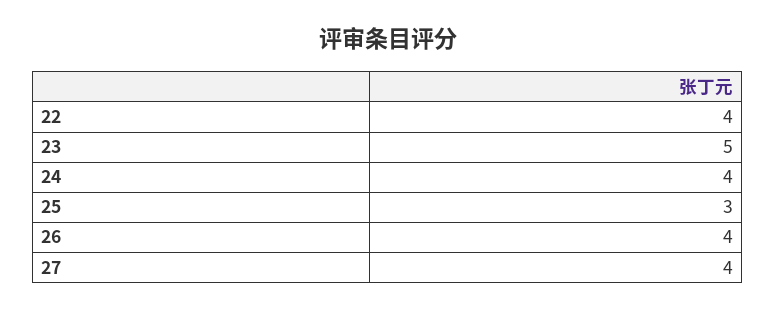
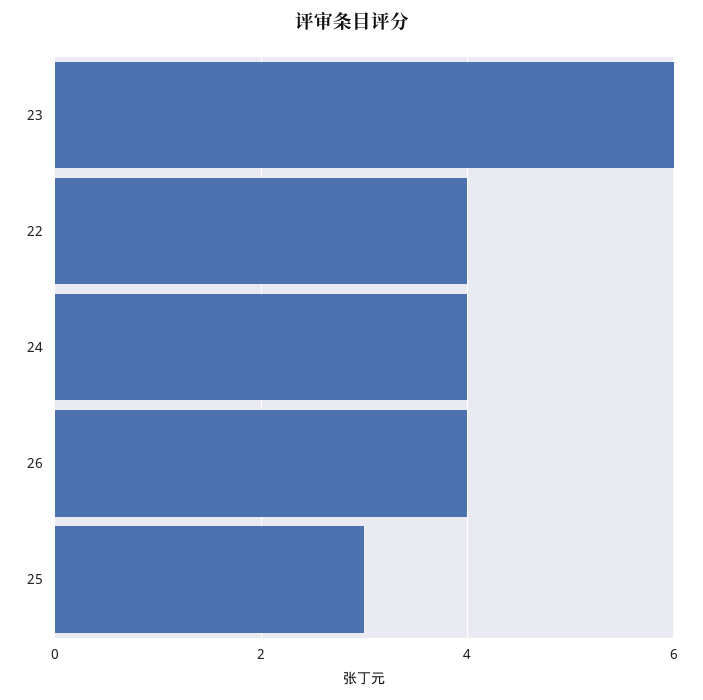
23: 5 -> 6
27: 4 -> none

